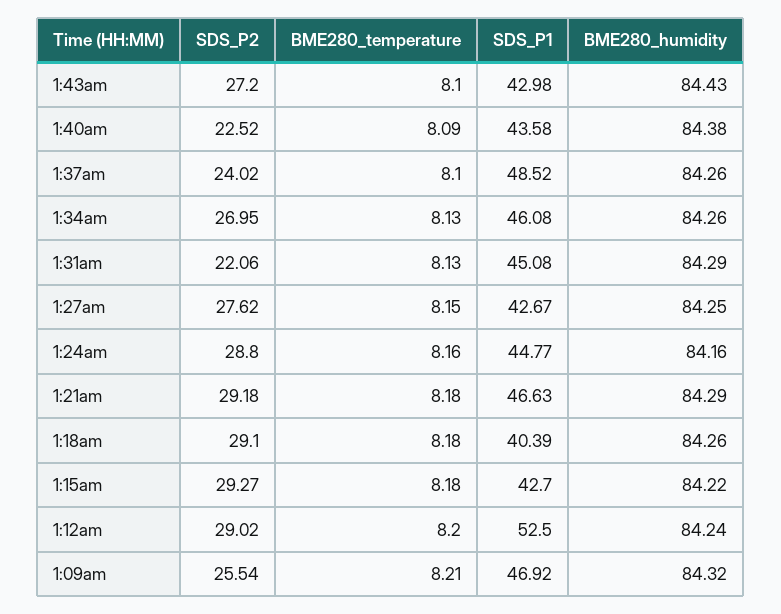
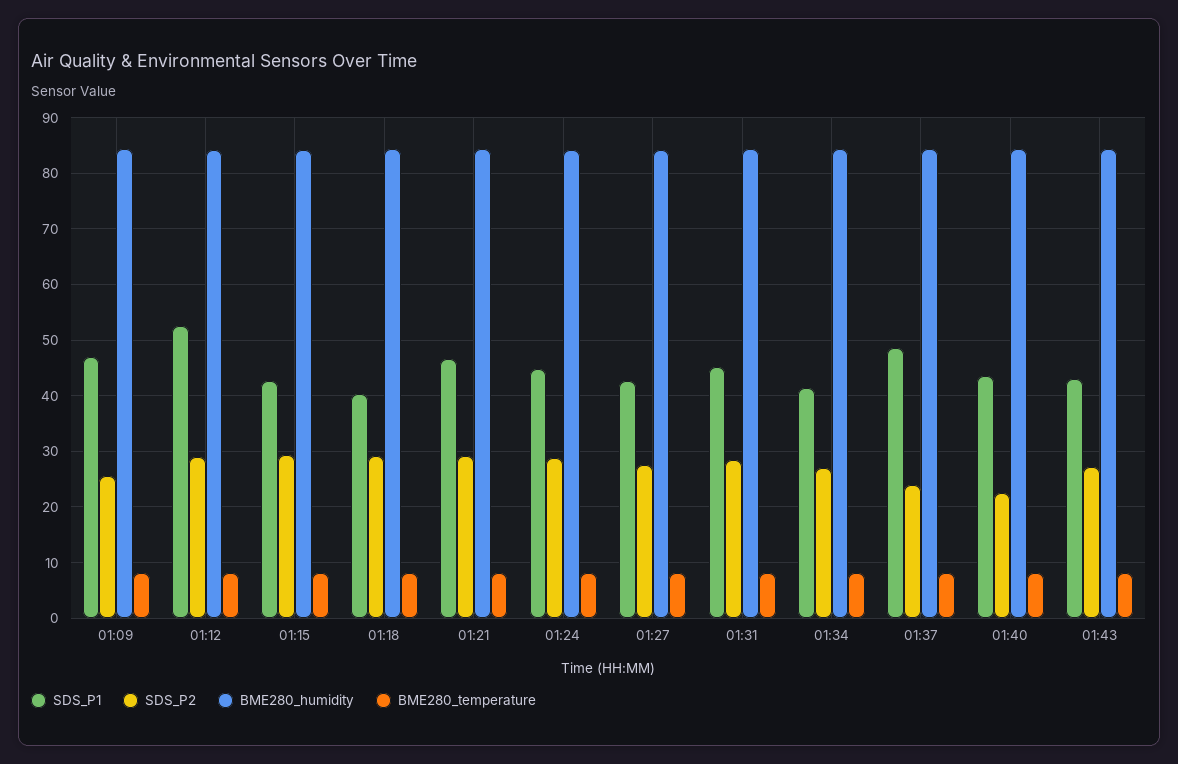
SDS_P1, 1:34am: 46.08 -> 42
SDS_P2, 1:31am: 22.06 -> 28

